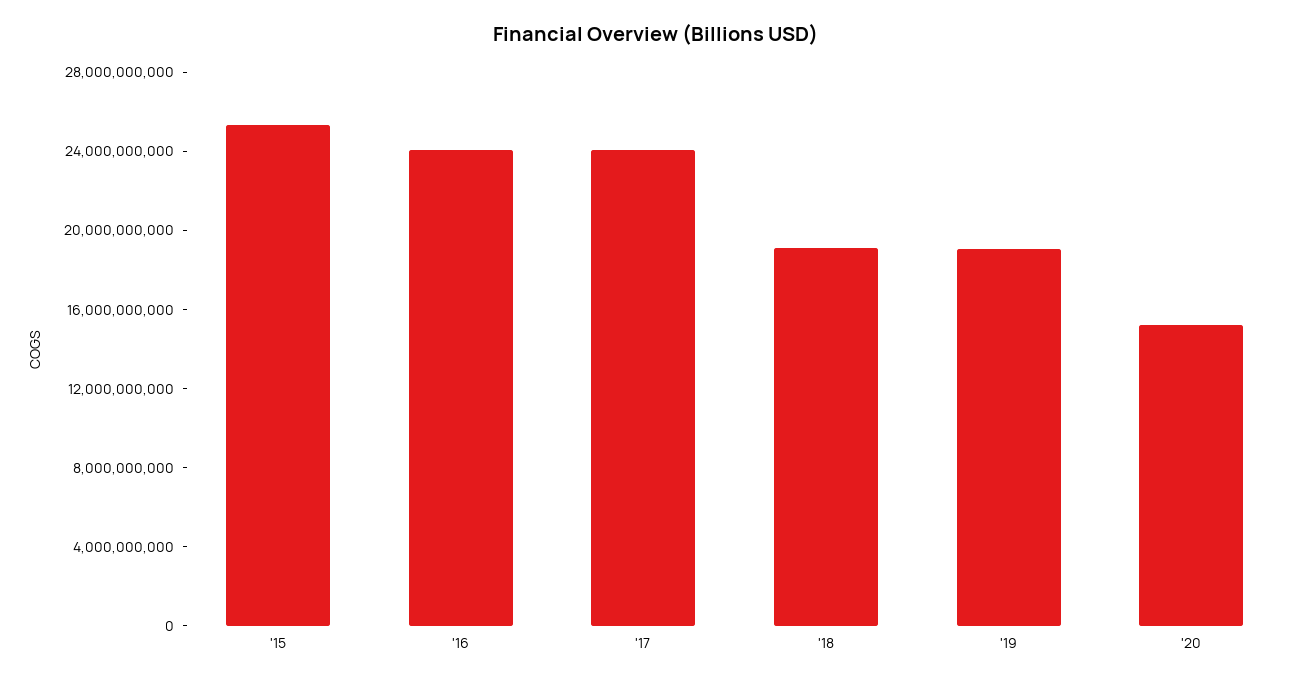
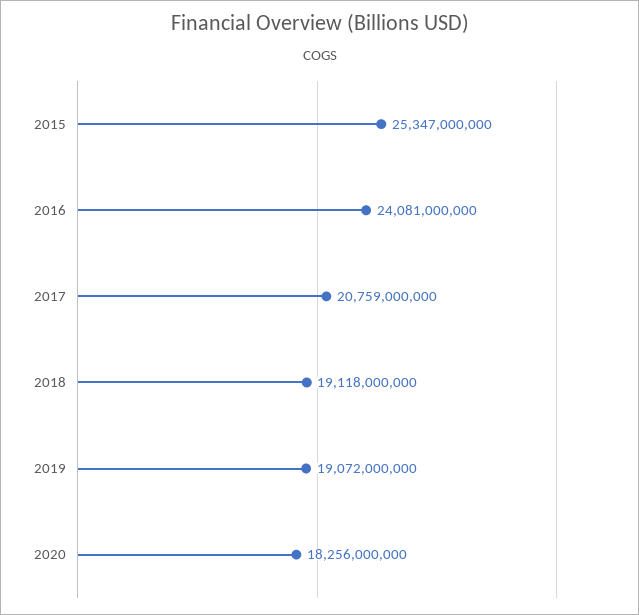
'17: 24000000000 -> 20759000000
'20: 15000000000 -> 18256000000

